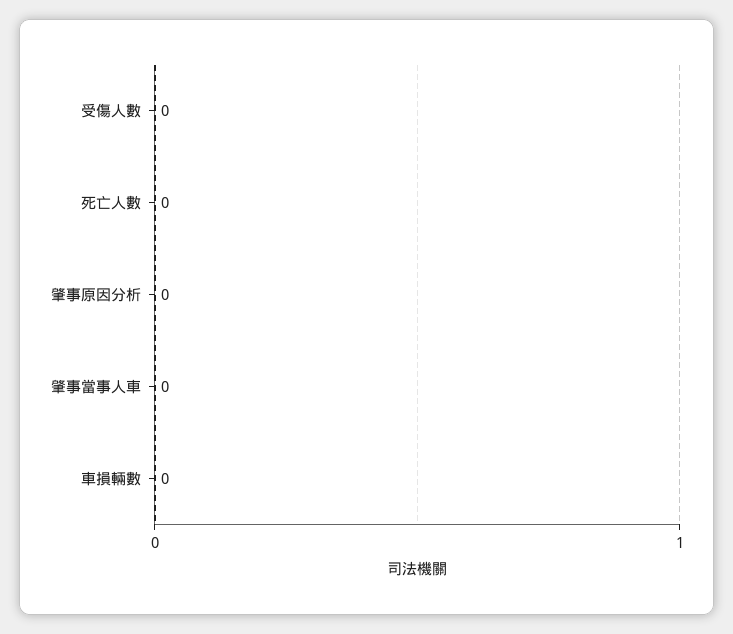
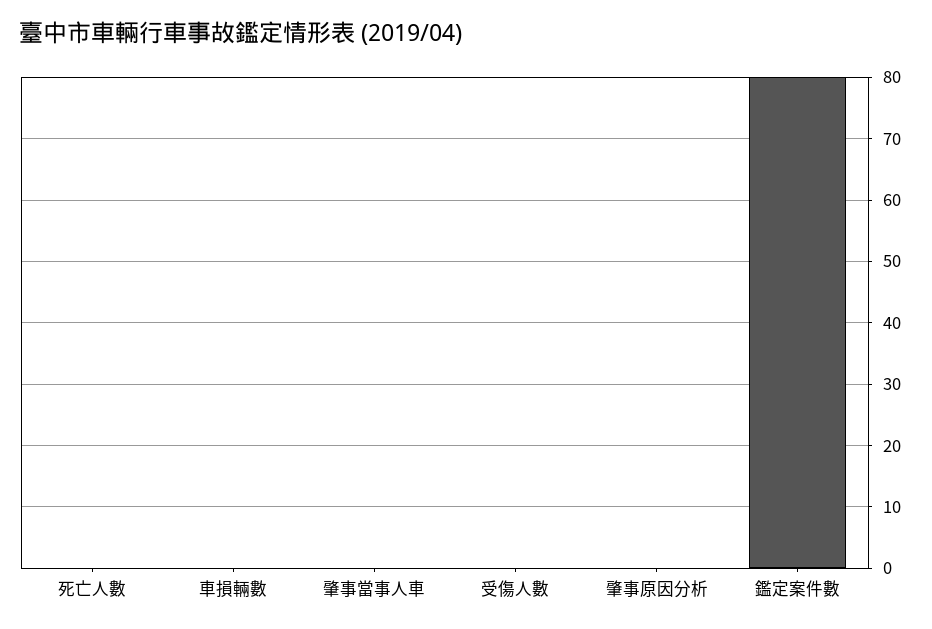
鑑定案件數: none -> 80

